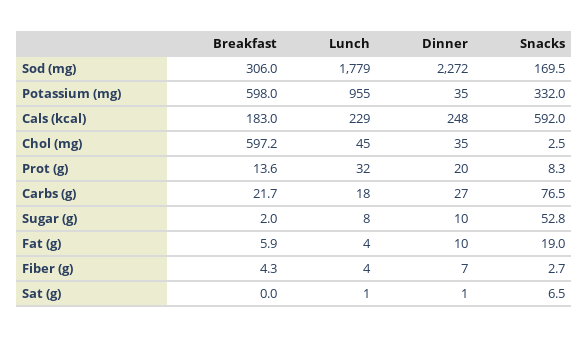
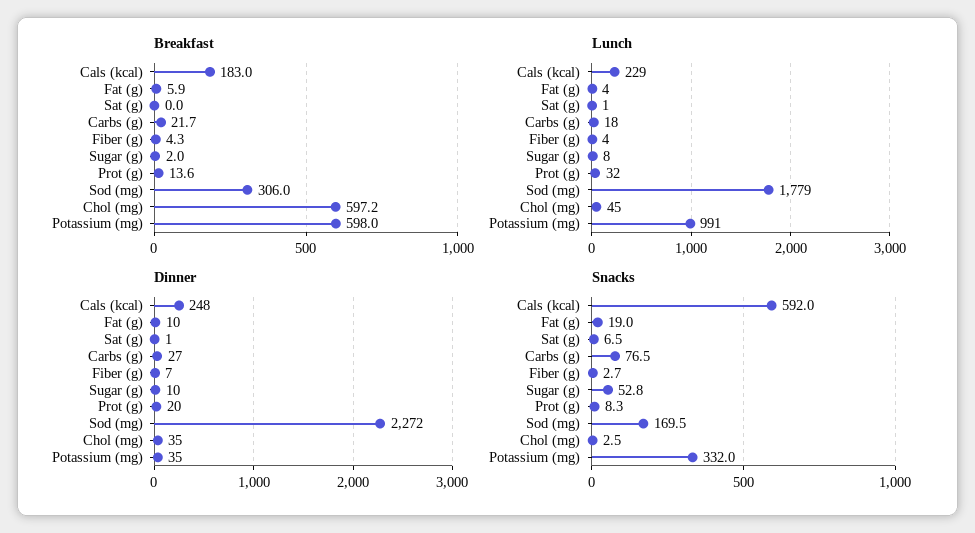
Lunch, Potassium (mg): 955 -> 991

